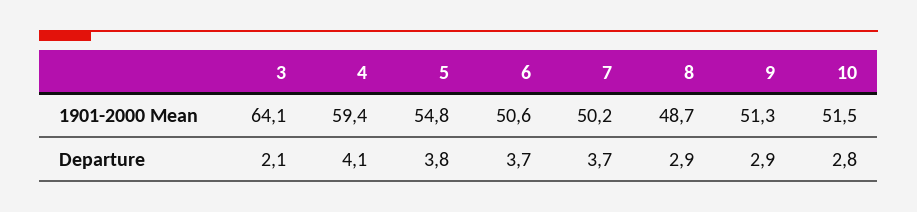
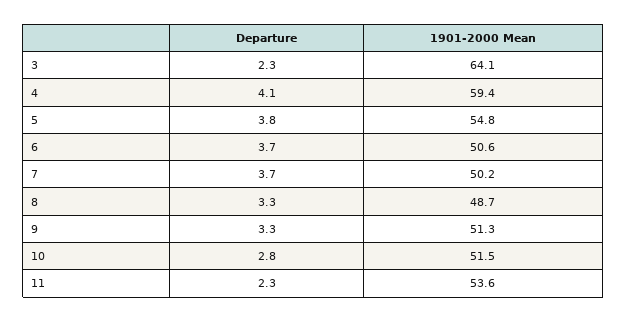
3, Departure: 2.1 -> 2.3
8, Departure: 2.9 -> 3.3
9, Departure: 2.9 -> 3.3
11, Departure: none -> 2.3
11, 1901-2000 Mean: none -> 53.6

